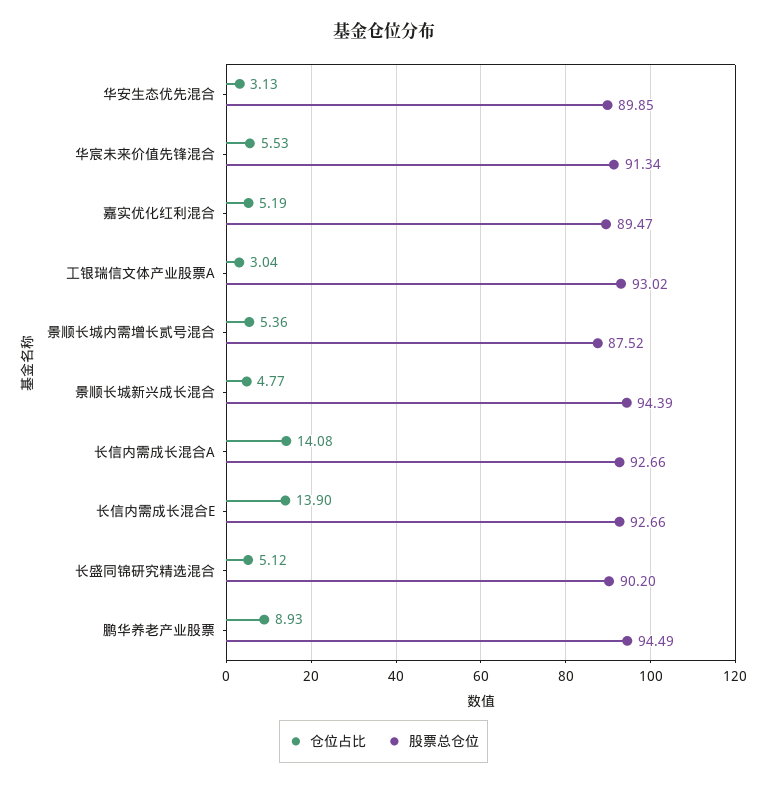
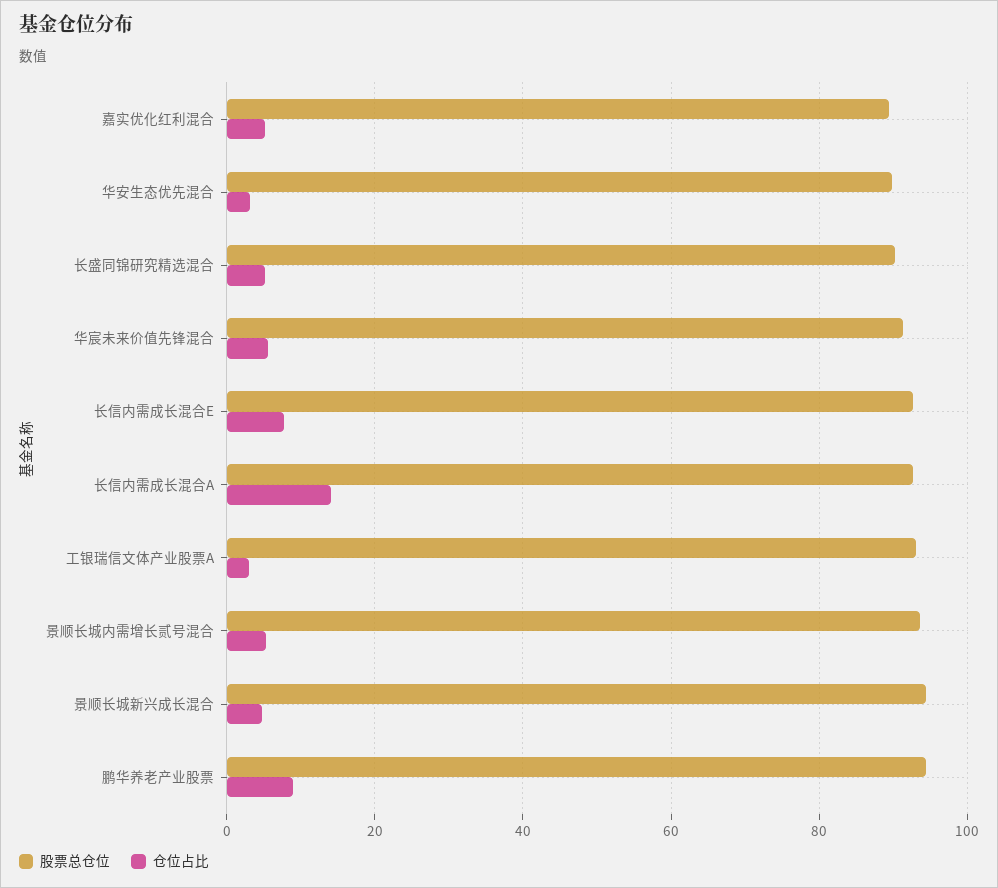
股票总仓位, 景顺长城内需增长贰号混合: 87.52 -> 94
仓位占比, 长信内需成长混合E: 13.9 -> 8

